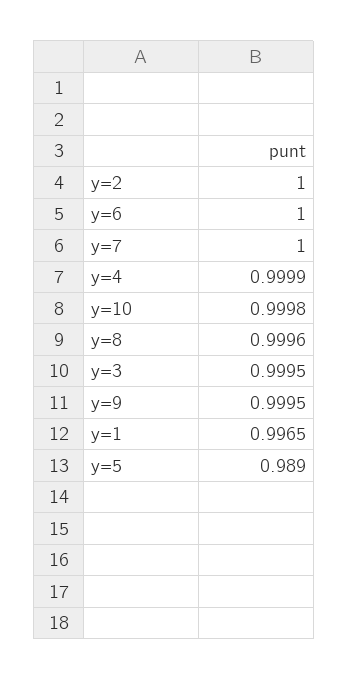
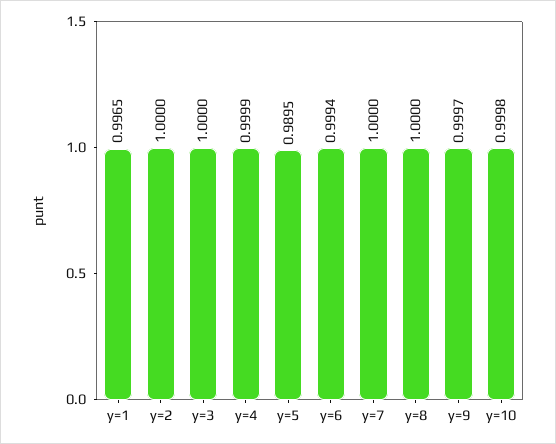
y=6: 1 -> 0.9994
y=8: 0.9996 -> 1
y=3: 0.9995 -> 1
y=9: 0.9995 -> 0.9997
y=5: 0.989 -> 0.9895

